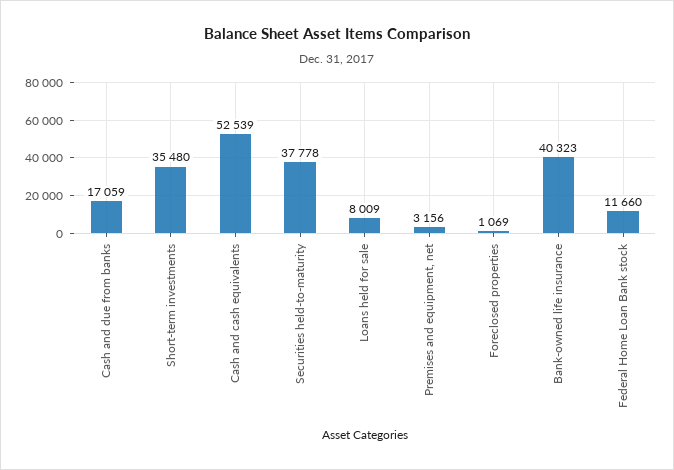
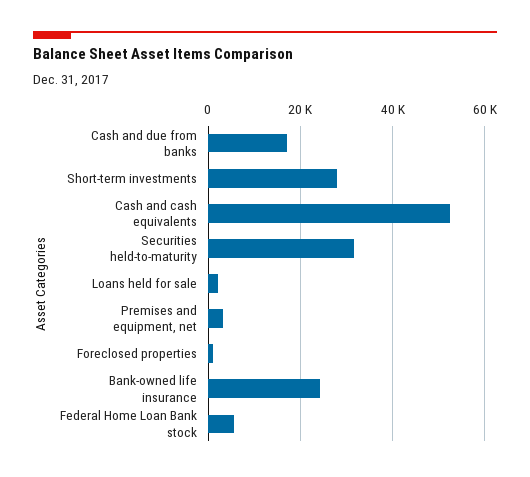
Short-term investments: 35480 -> 28000
Securities held-to-maturity: 37778 -> 32000
Loans held for sale: 8009 -> 2000
Bank-owned life insurance: 40323 -> 24000
Federal Home Loan Bank stock: 11660 -> 6000

